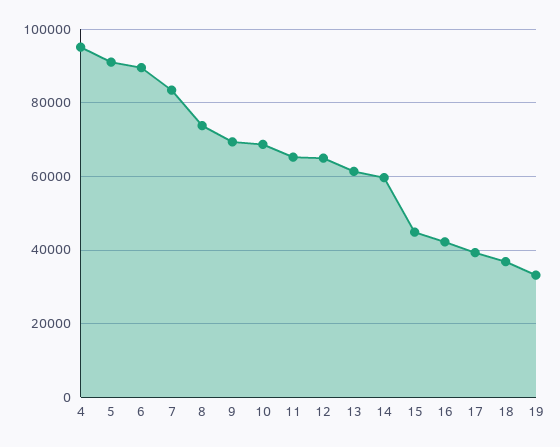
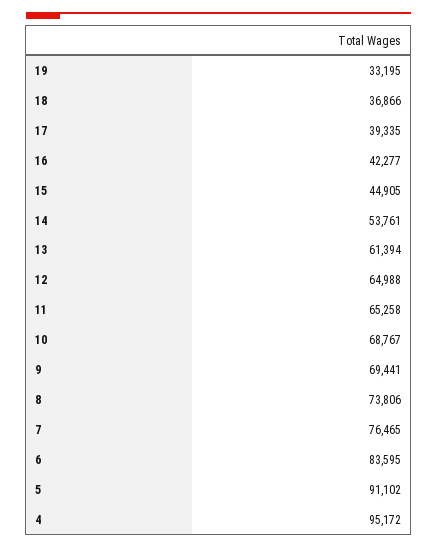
6: 90000 -> 83595
7: 84000 -> 76465
14: 60000 -> 53761

